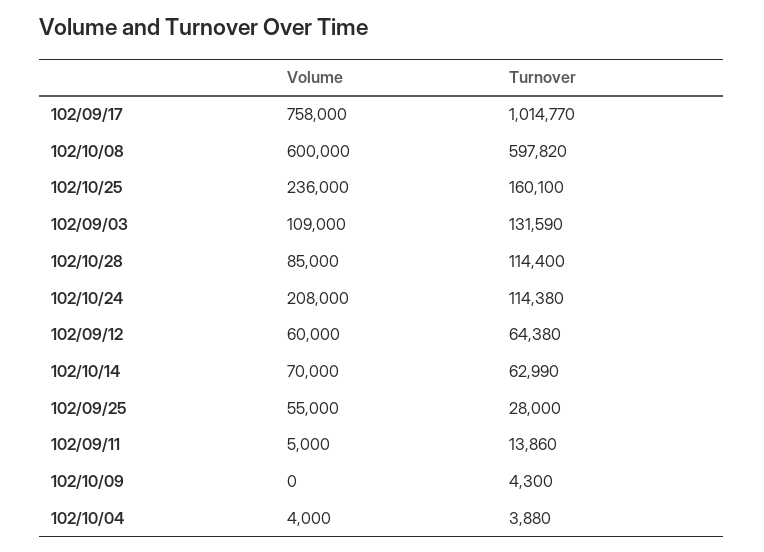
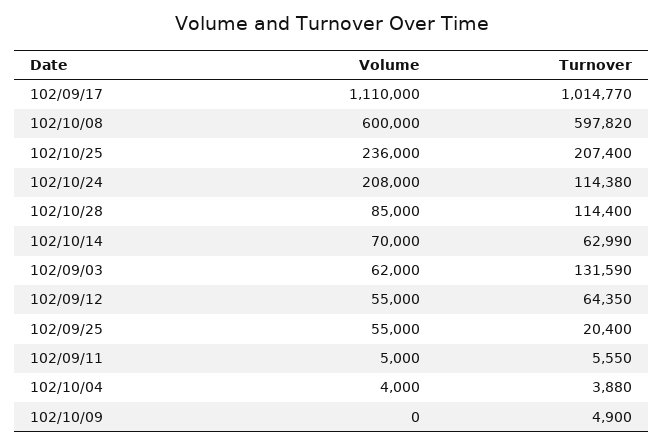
Volume, 102/09/17: 758000 -> 1110000
Turnover, 102/10/25: 160100 -> 207400
Volume, 102/09/03: 109000 -> 62000
Volume, 102/09/12: 60000 -> 55000
Turnover, 102/09/12: 64380 -> 64350
Turnover, 102/09/25: 28000 -> 20400
Turnover, 102/09/11: 13860 -> 5550
Turnover, 102/10/09: 4300 -> 4900

